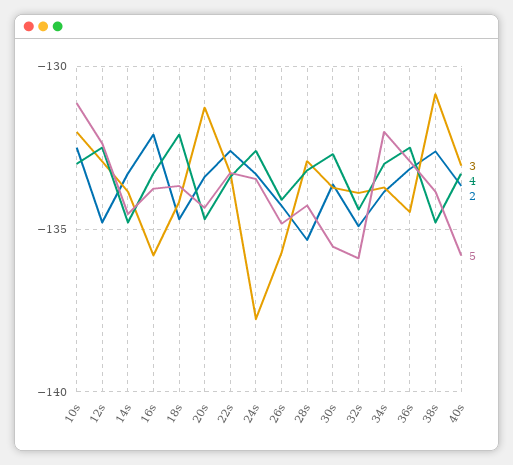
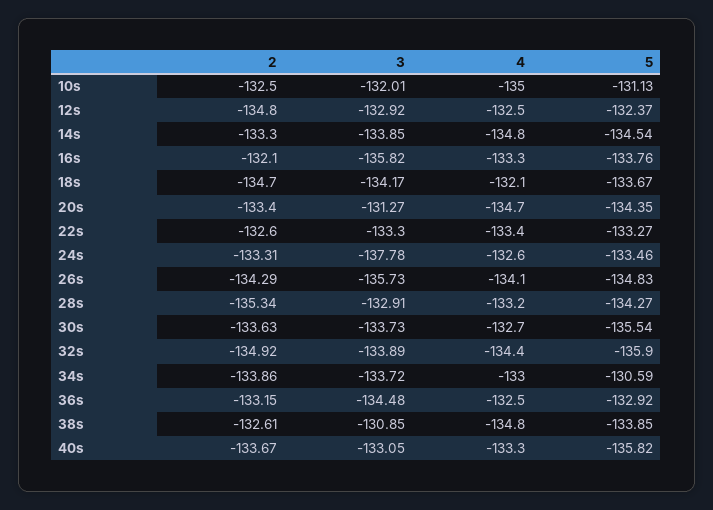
4, 10s: -133 -> -135
5, 34s: -132 -> -130.59

